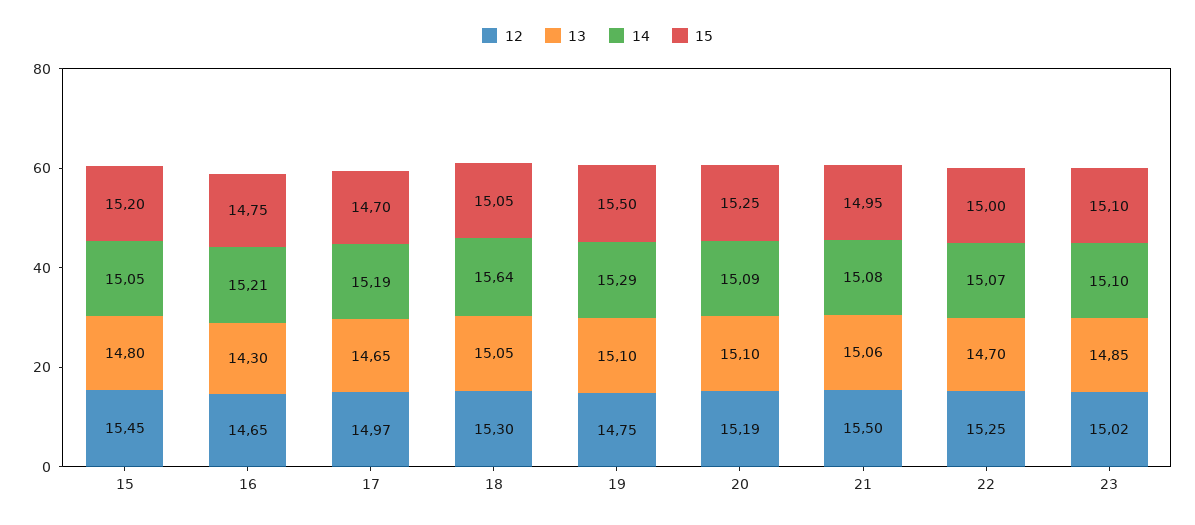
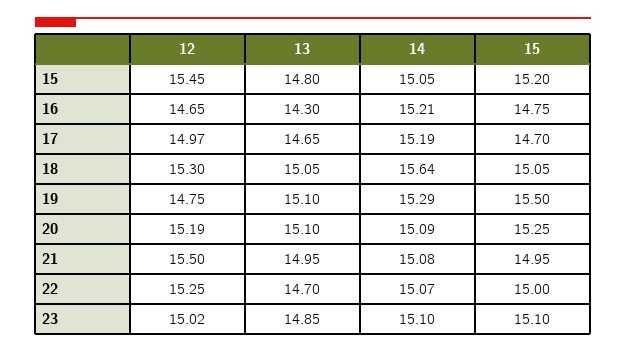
13, 21: 15.06 -> 14.95

